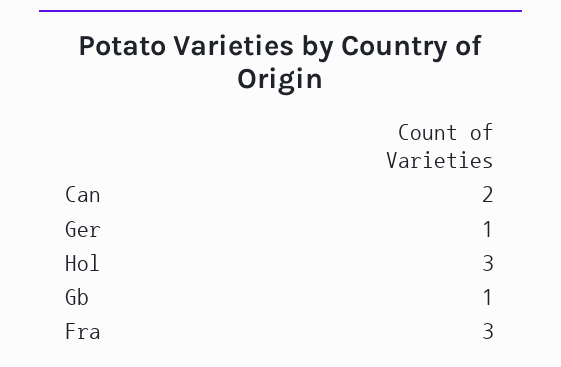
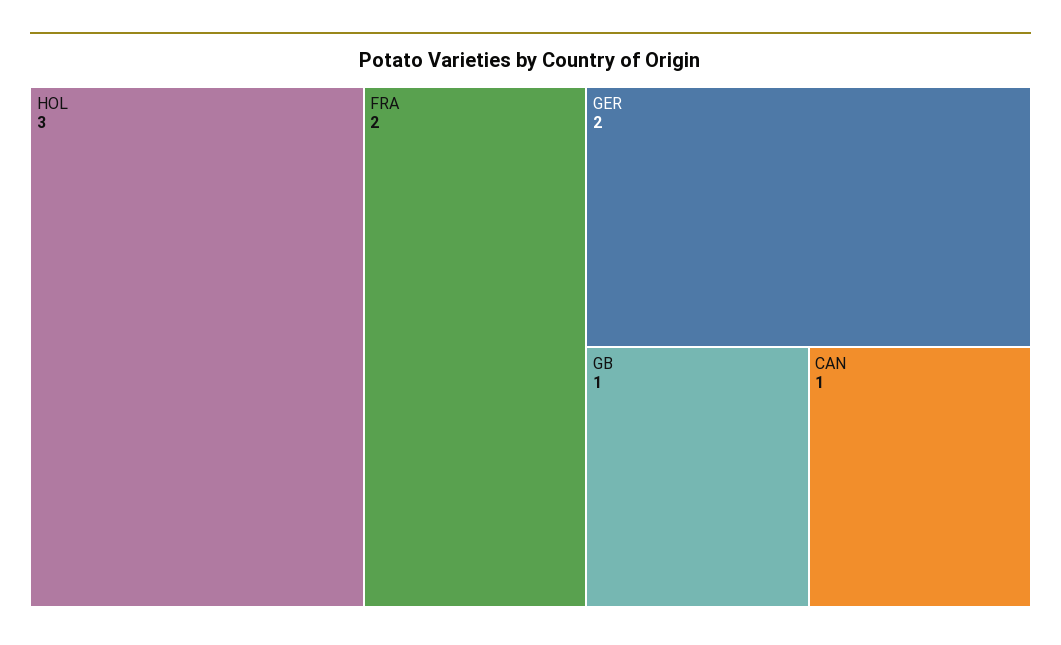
Can: 2 -> 1
Ger: 1 -> 2
Fra: 3 -> 2

